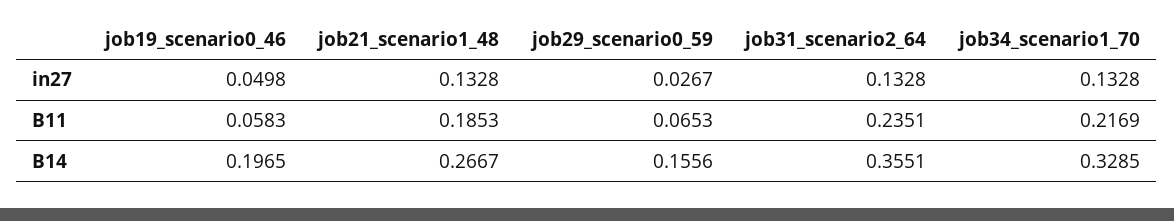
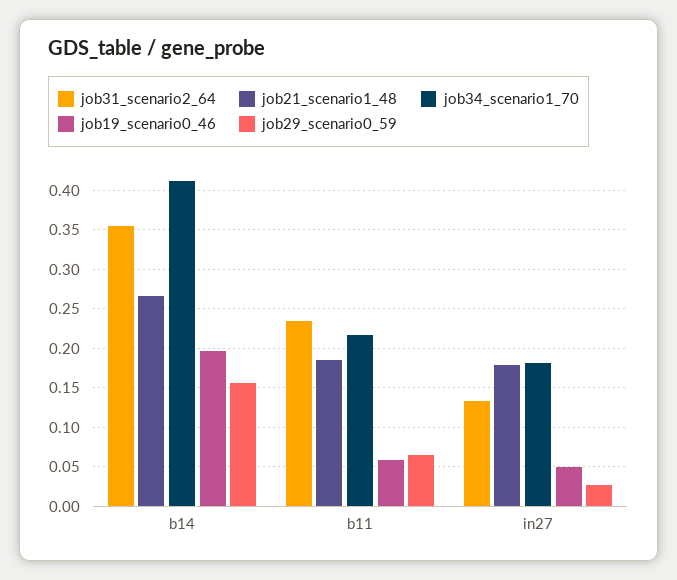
job21_scenario1_48, in27: 0.1328 -> 0.18
job34_scenario1_70, in27: 0.1328 -> 0.18
job34_scenario1_70, B14: 0.3285 -> 0.41

